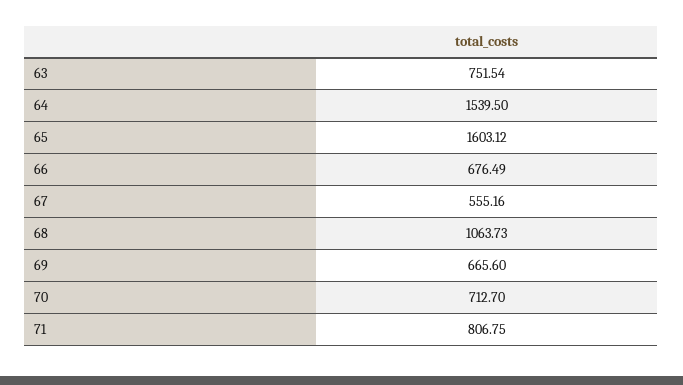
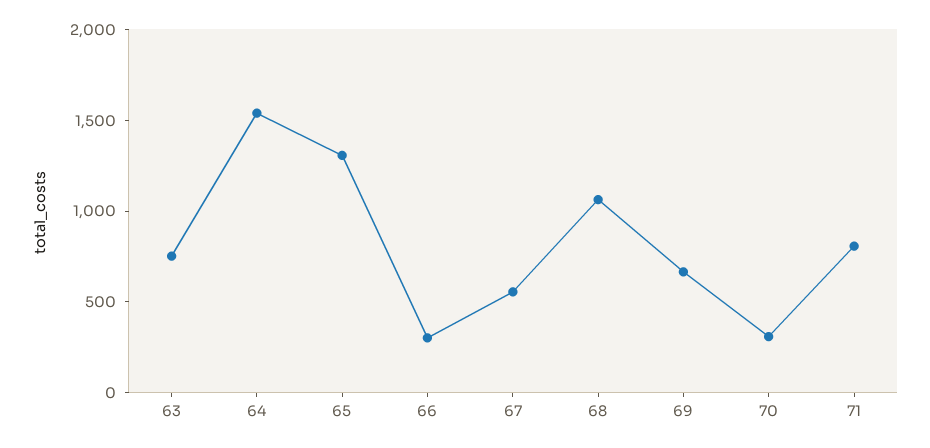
65: 1603.12 -> 1300
66: 676.49 -> 300
70: 712.7 -> 300

